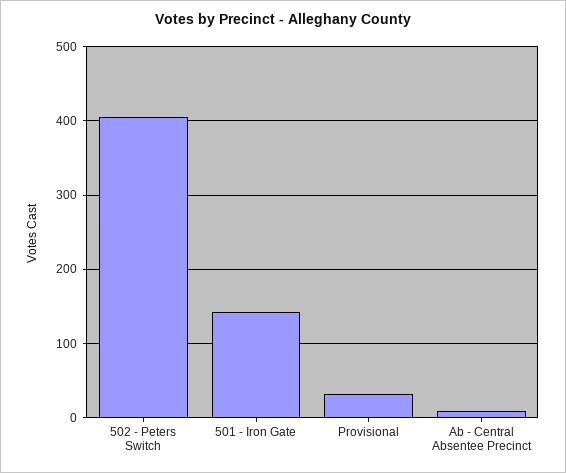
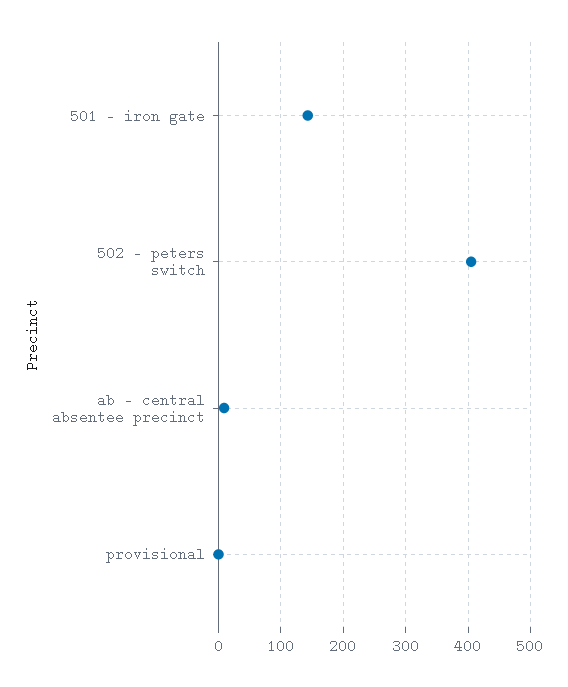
Provisional: 30 -> 0

